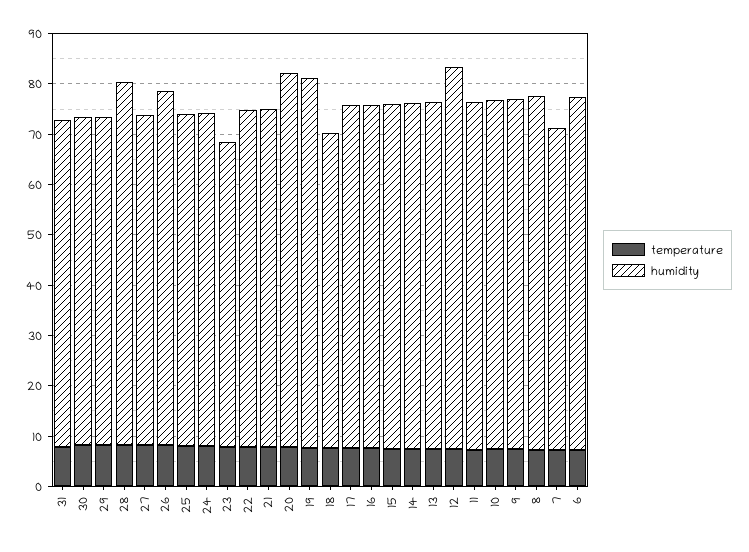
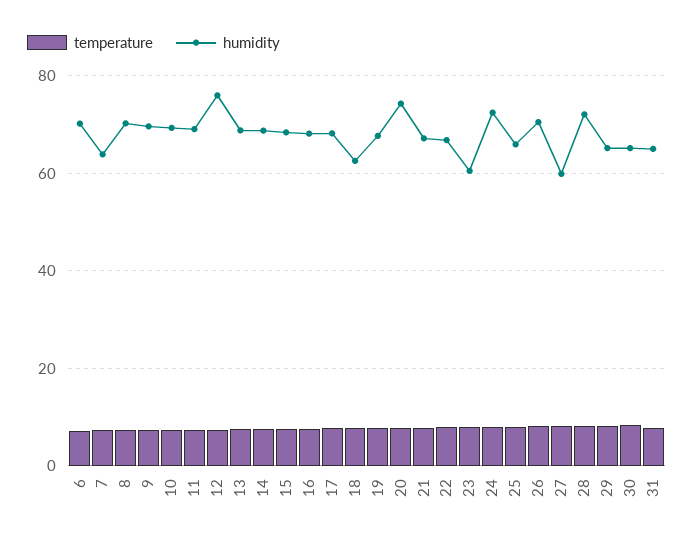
humidity, 27: 66 -> 60
humidity, 24: 66 -> 72
humidity, 19: 74 -> 68

